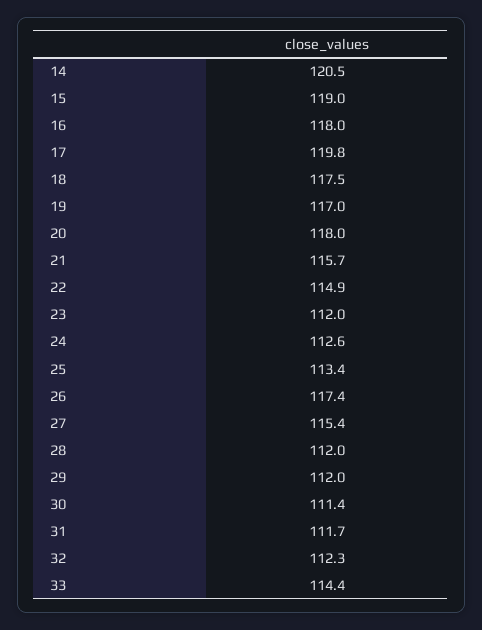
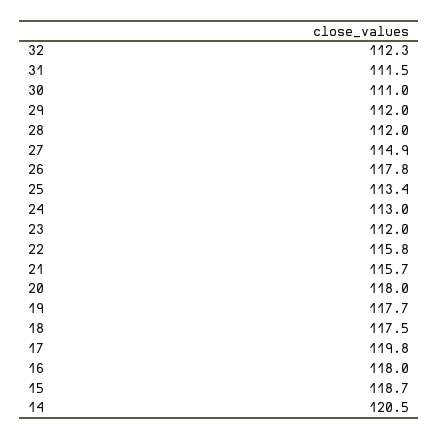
15: 119 -> 118.7
19: 117 -> 117.7
22: 114.9 -> 115.8
24: 112.6 -> 113
26: 117.4 -> 117.8
27: 115.4 -> 114.9
30: 111.4 -> 111
31: 111.7 -> 111.5
33: 114.4 -> none

